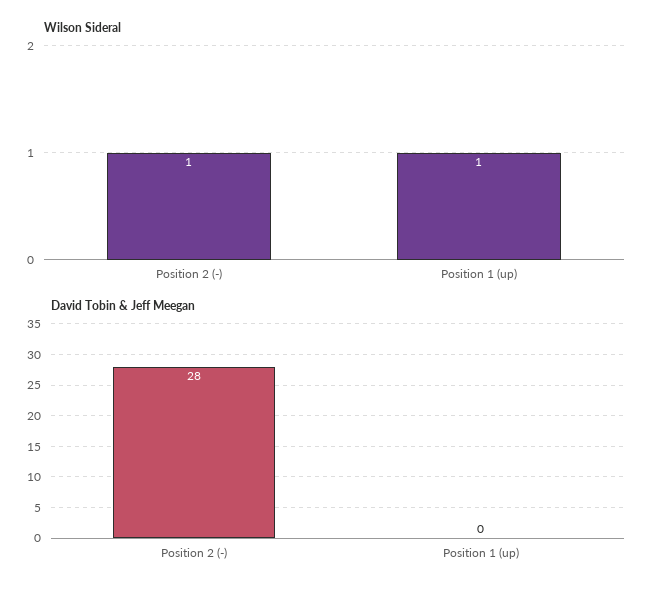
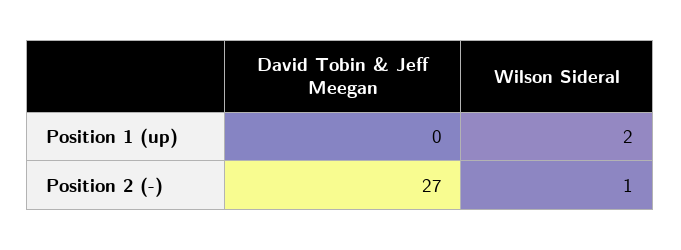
Wilson Sideral, Position 1 (up): 1 -> 2
David Tobin & Jeff Meegan, Position 2 (-): 28 -> 27

